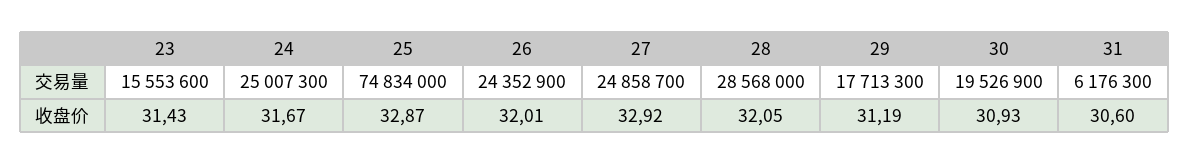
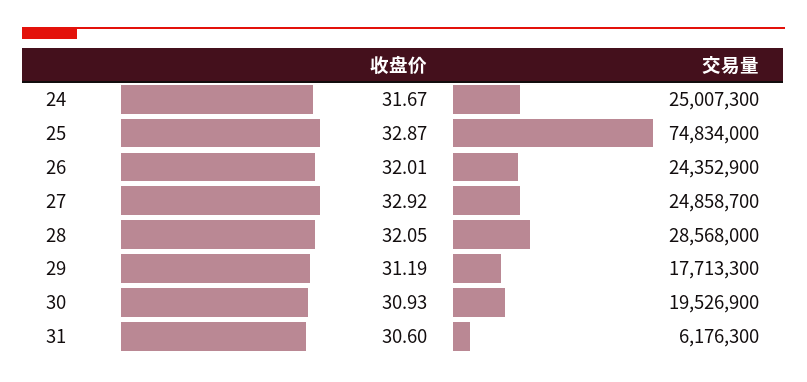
23, 交易量: 15553600 -> none
23, 收盘价: 31.43 -> none

